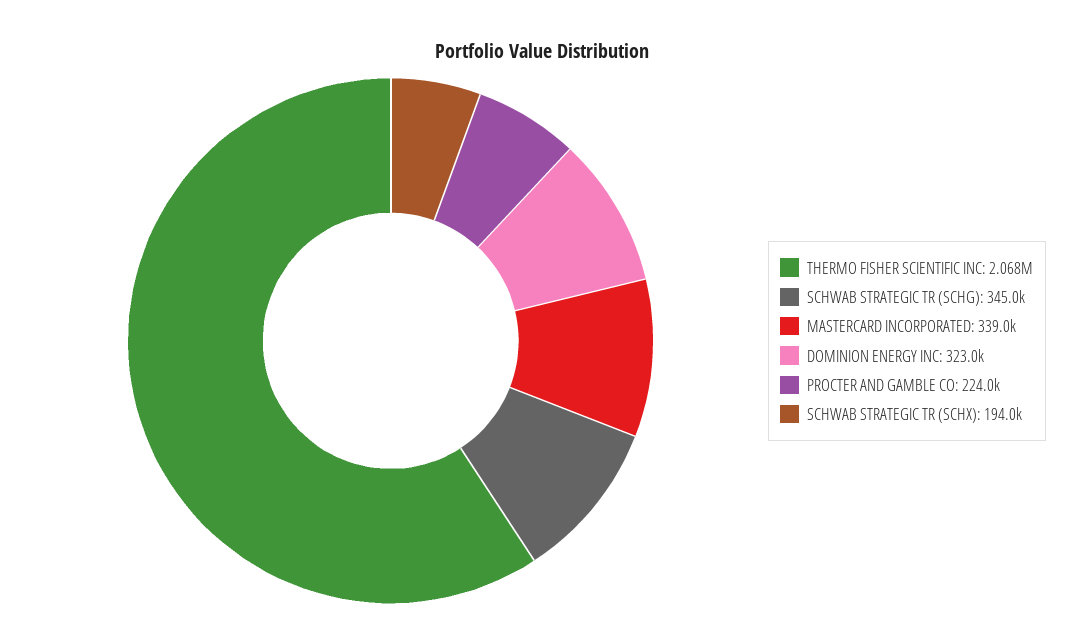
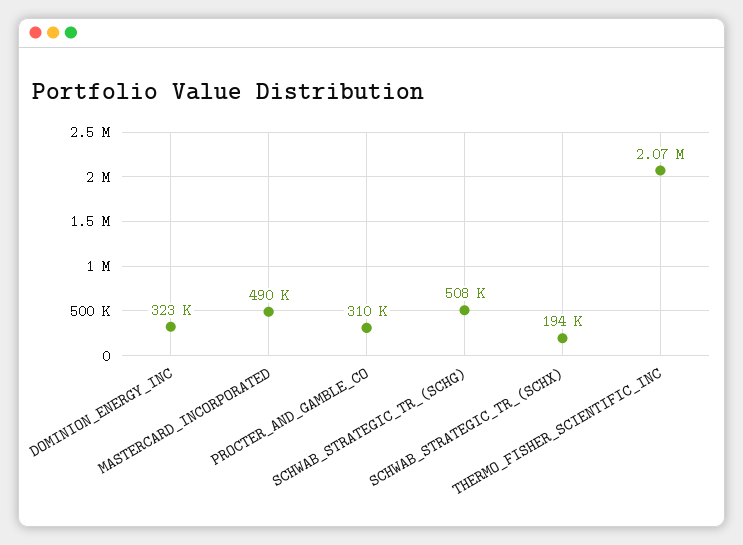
SCHWAB STRATEGIC TR (SCHG): 345000 -> 508000
MASTERCARD INCORPORATED: 339000 -> 490000
PROCTER AND GAMBLE CO: 224000 -> 310000

